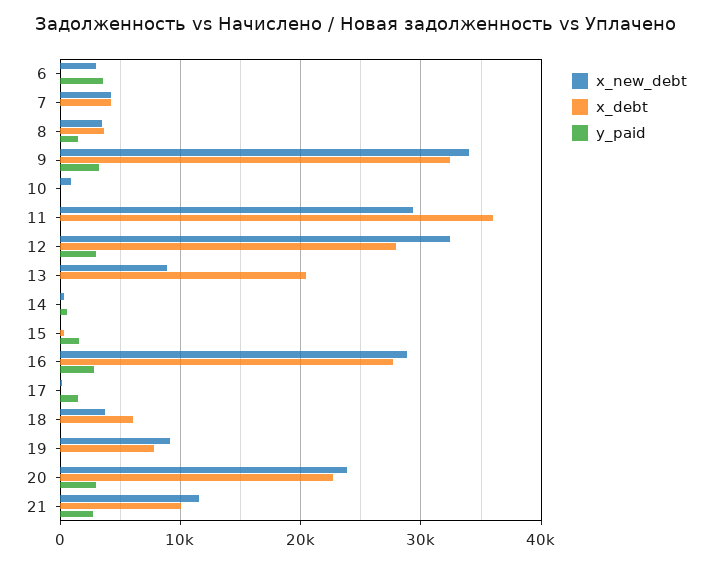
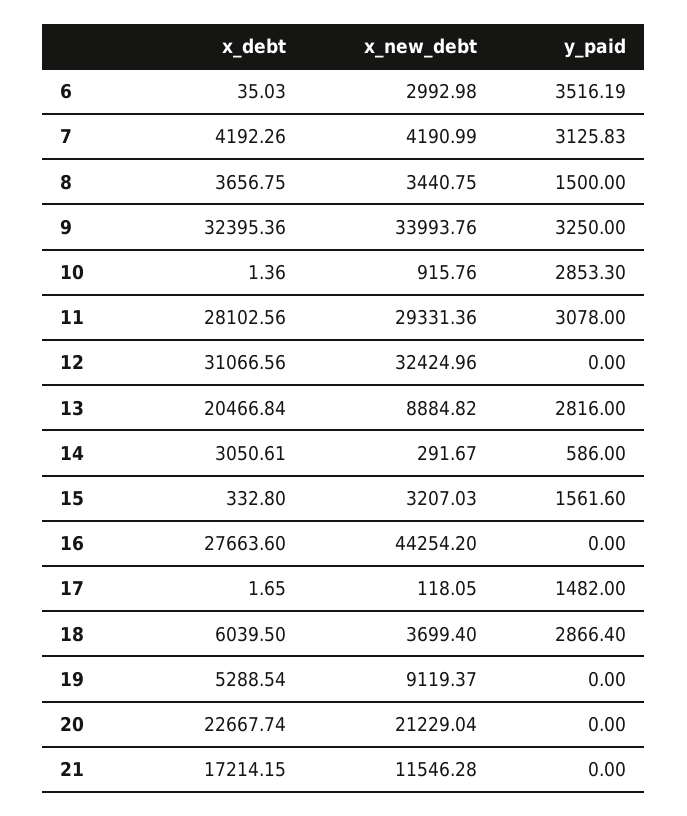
y_paid, 7: 0 -> 3125.83
y_paid, 10: 0 -> 2853.3
x_debt, 11: 36000 -> 28102.56
y_paid, 11: 0 -> 3078
x_debt, 12: 28000 -> 31066.56
y_paid, 12: 3000 -> 0
y_paid, 13: 0 -> 2816
x_debt, 14: 0 -> 3050.61
x_new_debt, 15: 0 -> 3207.03
x_new_debt, 16: 29000 -> 44254.2
y_paid, 16: 3000 -> 0
y_paid, 18: 0 -> 2866.4
x_debt, 19: 8000 -> 5288.54
x_new_debt, 20: 24000 -> 21229.04
y_paid, 20: 3000 -> 0
x_debt, 21: 10000 -> 17214.15
y_paid, 21: 3000 -> 0

